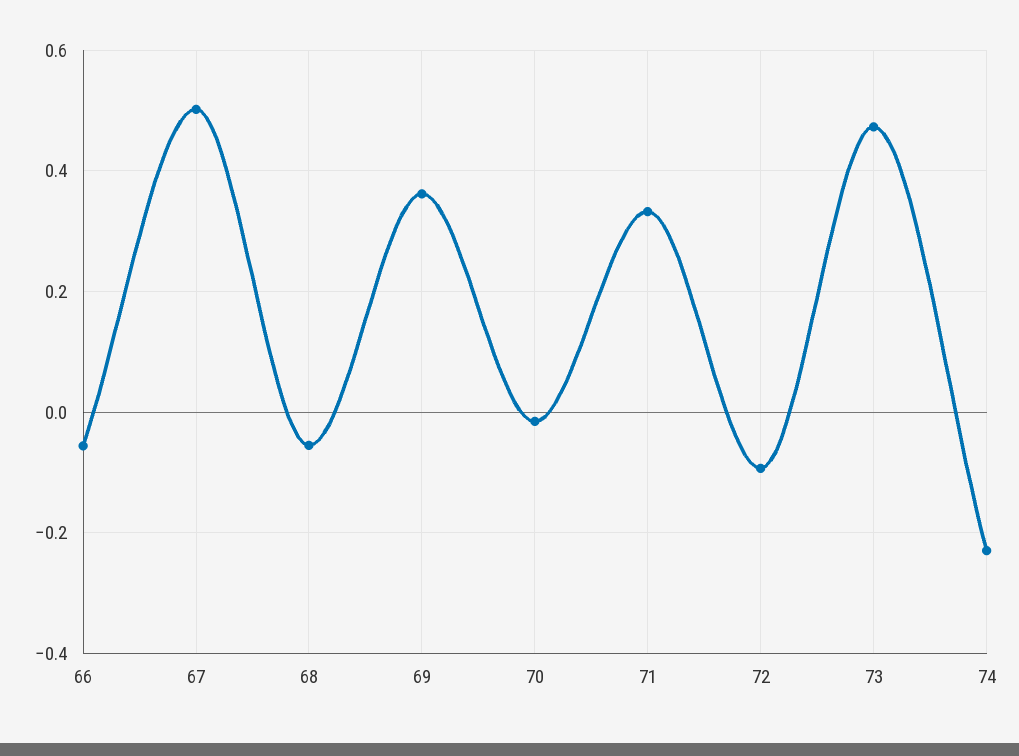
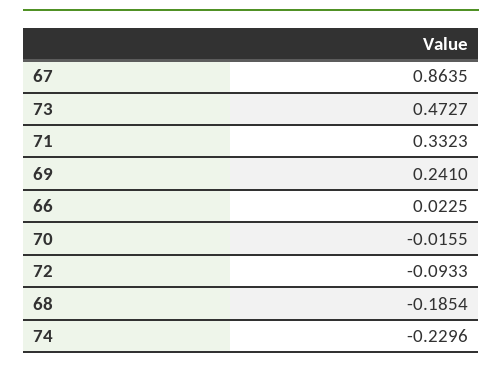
66: -0.06 -> 0.0225
67: 0.5 -> 0.8635
68: -0.06 -> -0.1854
69: 0.36 -> 0.241

